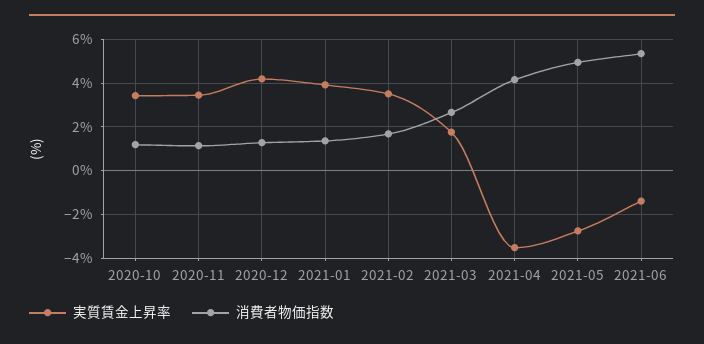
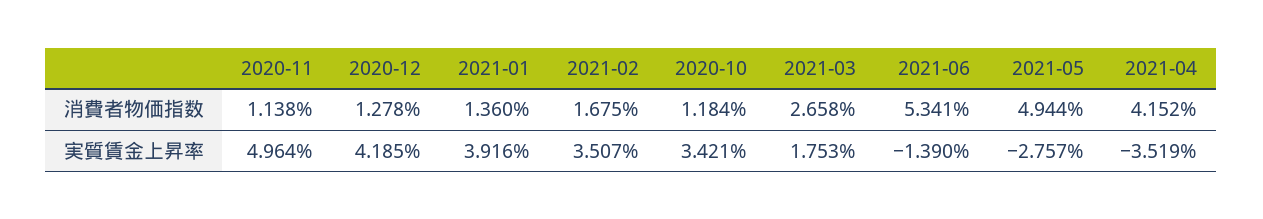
実質賃金上昇率, 2020-11: 3.5 -> 4.964

